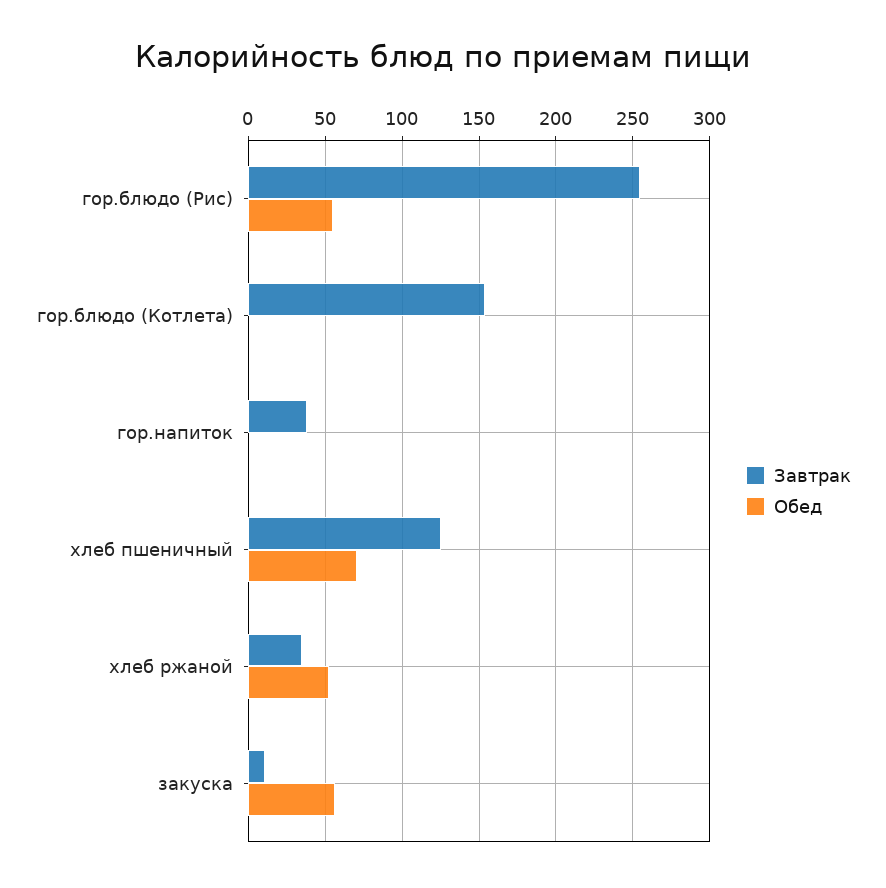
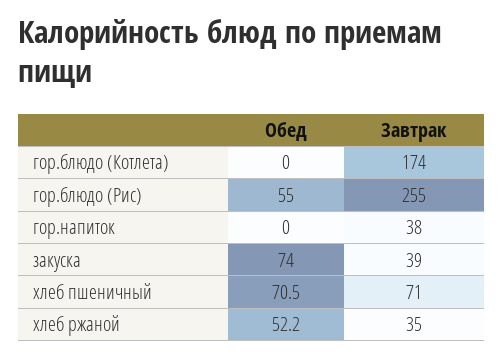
Завтрак, гор.блюдо (Котлета): 155 -> 174
Завтрак, хлеб пшеничный: 125 -> 71
Завтрак, закуска: 10 -> 39
Обед, закуска: 55 -> 74

